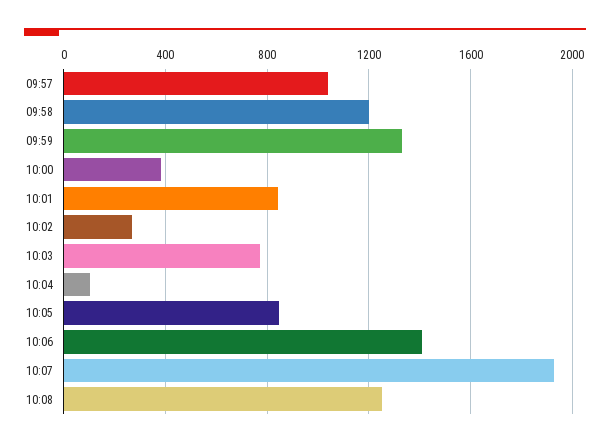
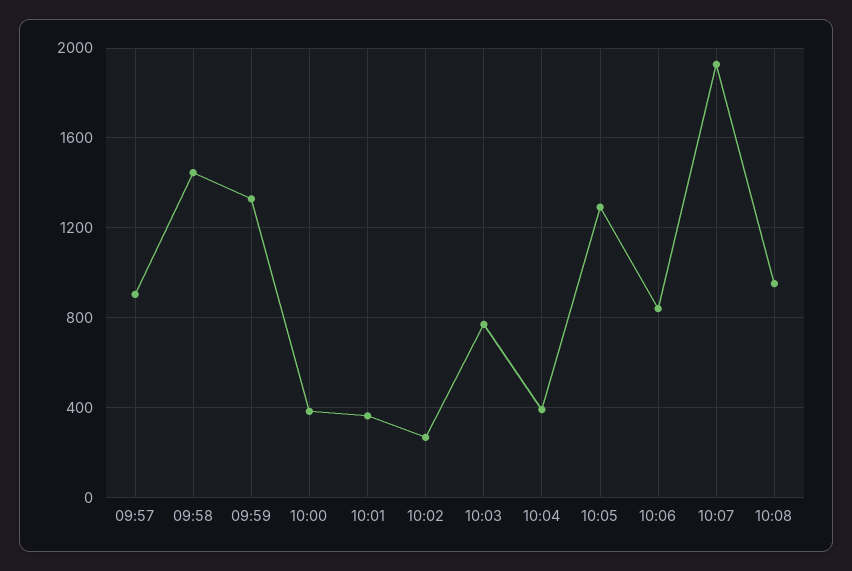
09:57: 1050 -> 900
09:58: 1200 -> 1450
10:01: 850 -> 350
10:04: 100 -> 400
10:05: 850 -> 1300
10:06: 1400 -> 850
10:08: 1250 -> 950

